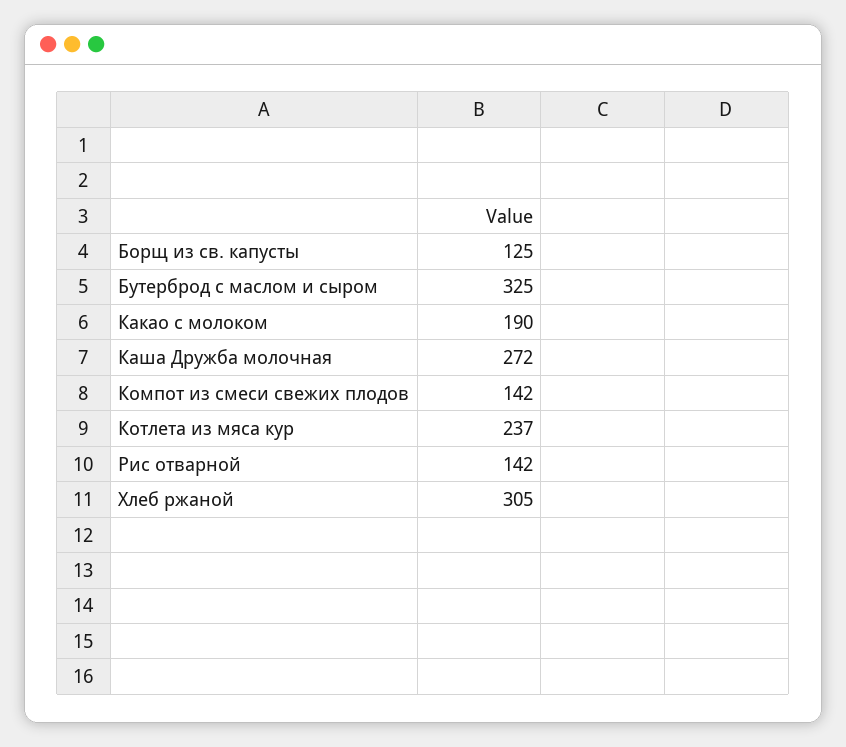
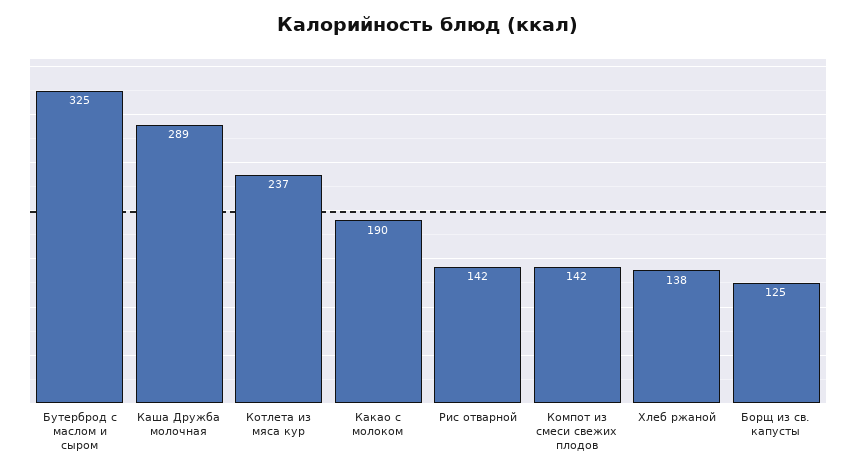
Каша Дружба молочная: 272 -> 289
Хлеб ржаной: 305 -> 138

